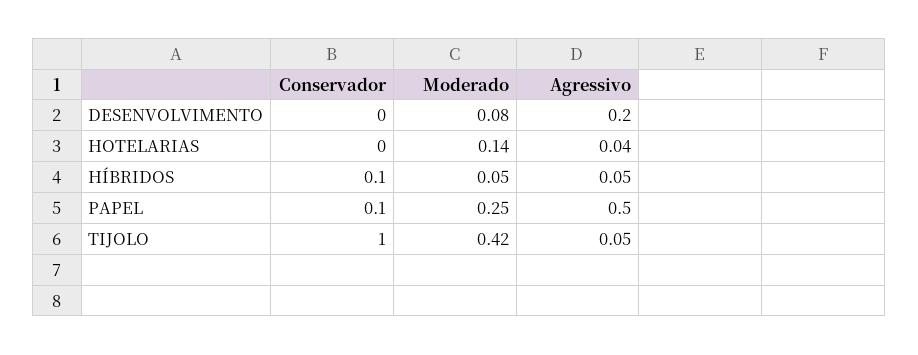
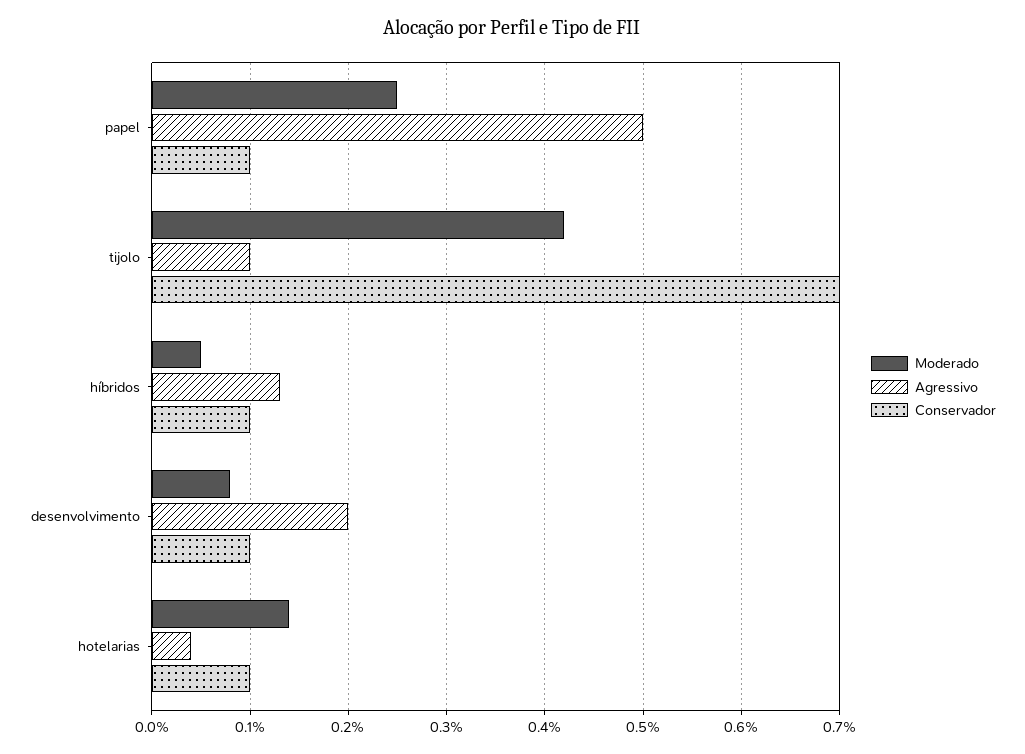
Conservador, DESENVOLVIMENTO: 0 -> 0.1
Conservador, HOTELARIAS: 0 -> 0.1
Agressivo, HÍBRIDOS: 0.05 -> 0.13
Conservador, TIJOLO: 1 -> 0.7
Agressivo, TIJOLO: 0.05 -> 0.1

